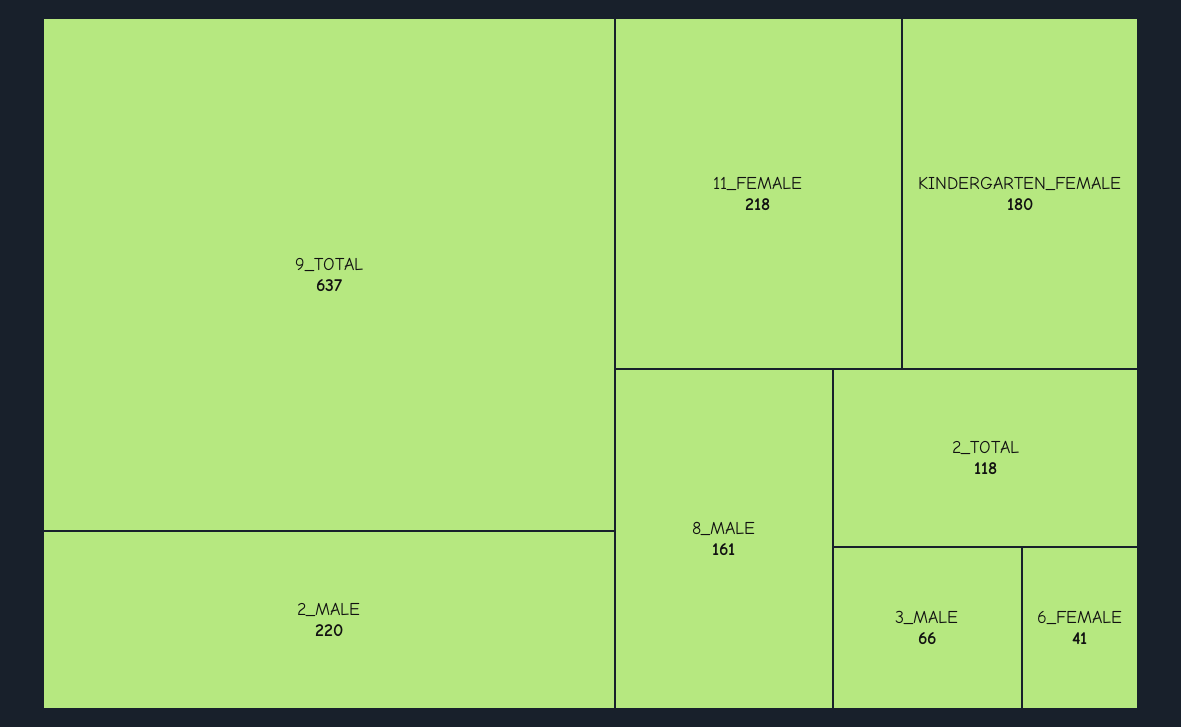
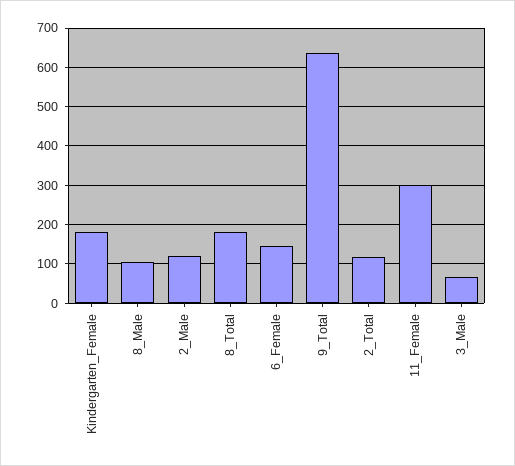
2_MALE: 220 -> 120
11_FEMALE: 218 -> 300
8_MALE: 161 -> 100
6_FEMALE: 41 -> 140
8_Total: none -> 180

